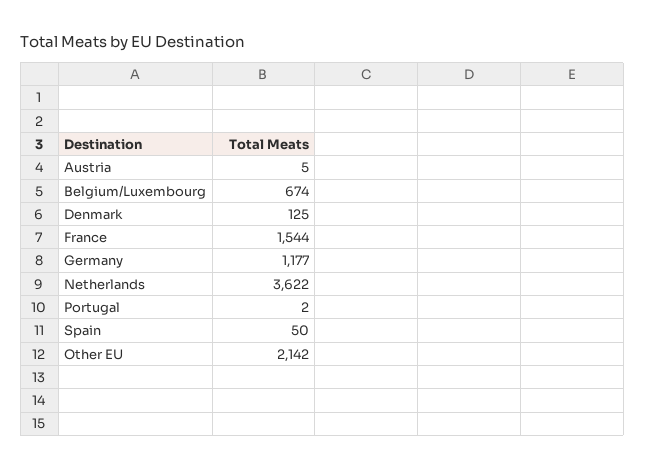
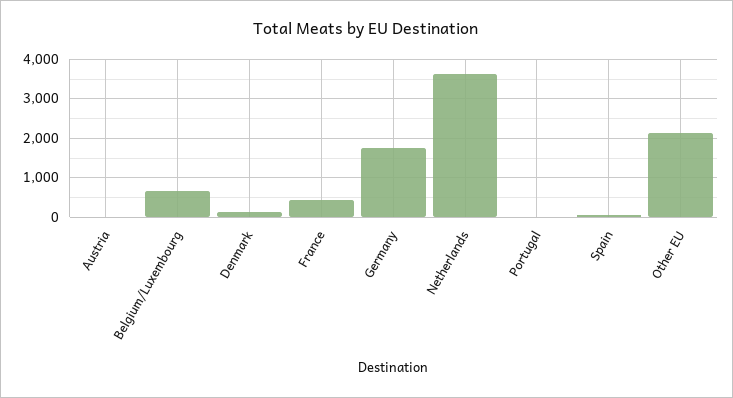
France: 1544 -> 400
Germany: 1177 -> 1800

